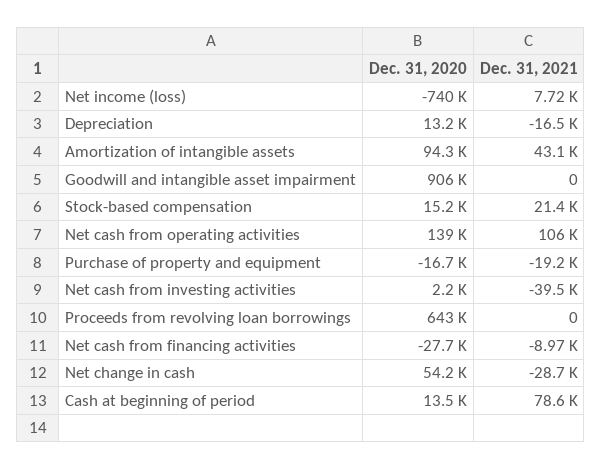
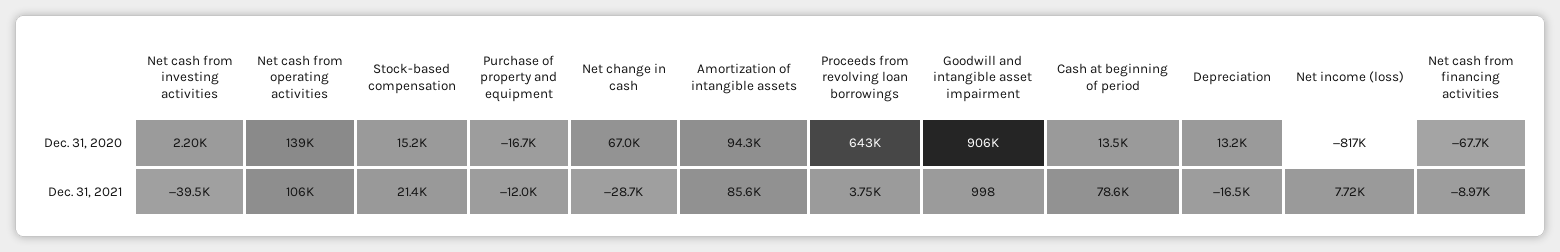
Dec. 31, 2020, Net income (loss): -740000 -> -817000
Dec. 31, 2021, Amortization of intangible assets: 43100 -> 85600
Dec. 31, 2021, Goodwill and intangible asset impairment: 0 -> 998
Dec. 31, 2021, Purchase of property and equipment: -19200 -> -12000
Dec. 31, 2021, Proceeds from revolving loan borrowings: 0 -> 3750
Dec. 31, 2020, Net cash from financing activities: -27700 -> -67700
Dec. 31, 2020, Net change in cash: 54200 -> 67000

